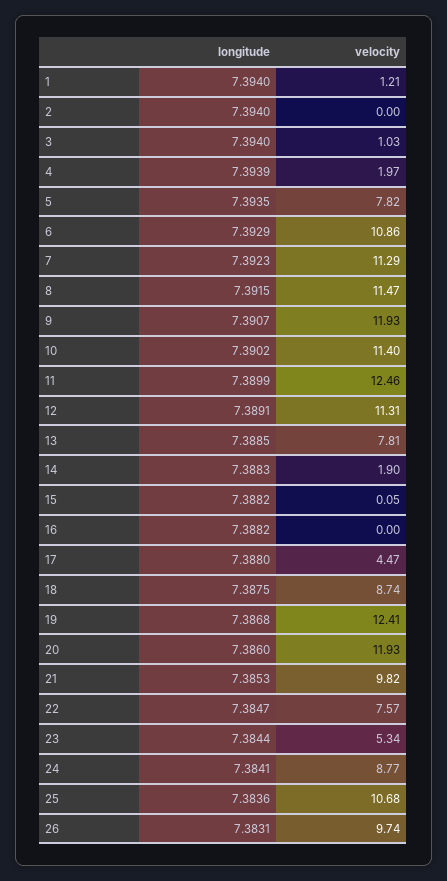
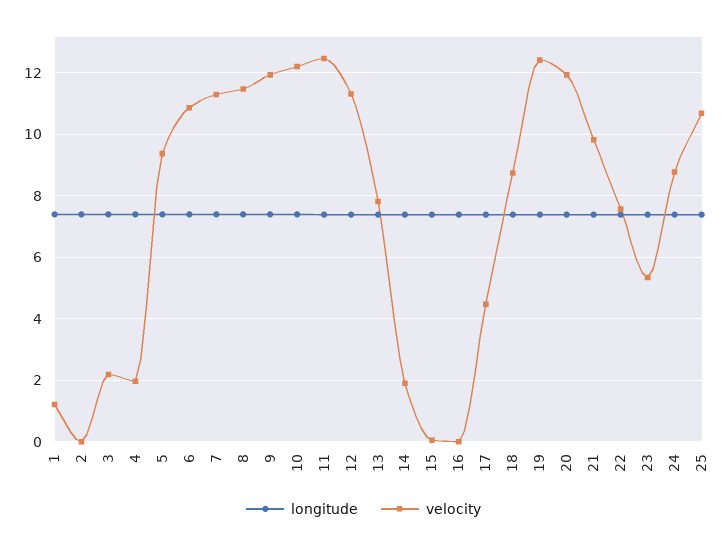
velocity, 3: 1.03 -> 2.2
velocity, 5: 7.82 -> 9.4
velocity, 10: 11.4 -> 12.2
longitude, 26: 7.3831 -> none
velocity, 26: 9.74 -> none

